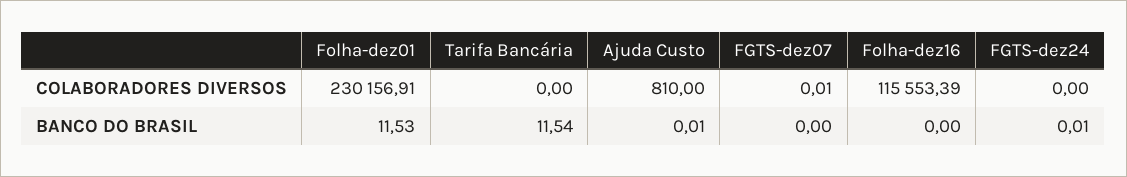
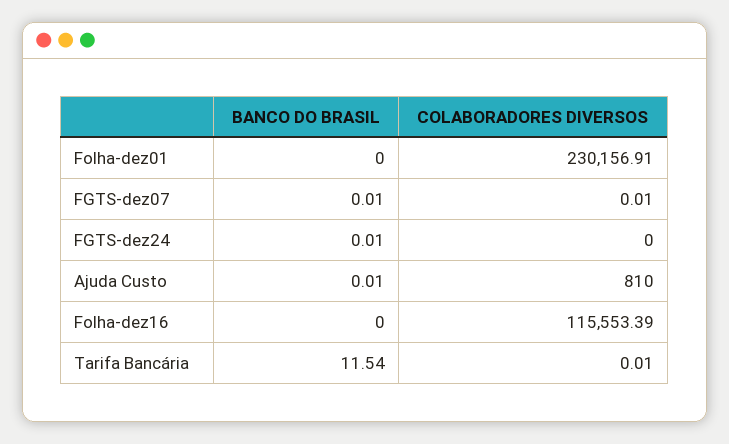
Tarifa Bancária, COLABORADORES DIVERSOS: 0 -> 0.01
Folha-dez01, BANCO DO BRASIL: 11.53 -> 0
FGTS-dez07, BANCO DO BRASIL: 0 -> 0.01

